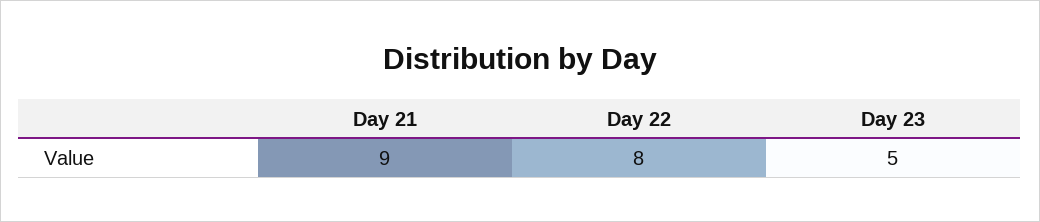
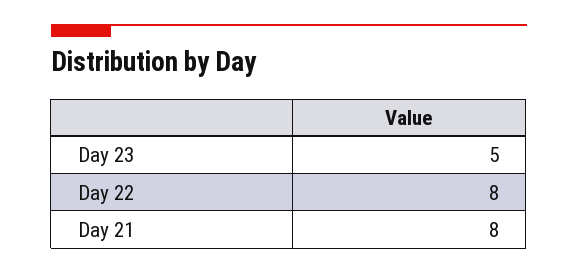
Day 21: 9 -> 8

